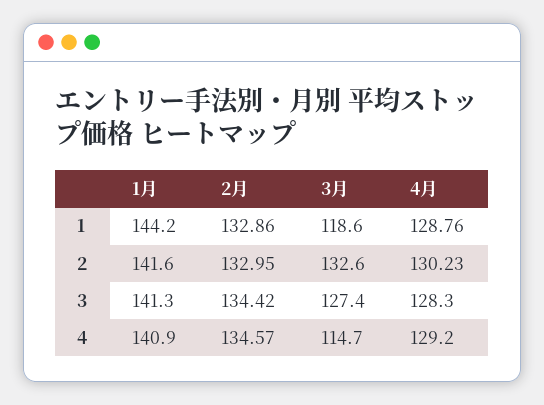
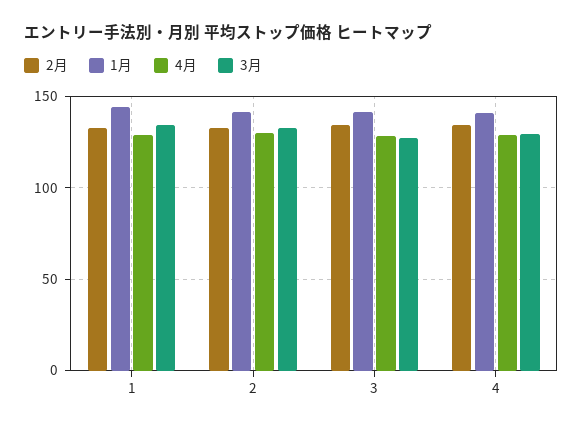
3月, 1: 118.6 -> 135
3月, 4: 114.7 -> 130

